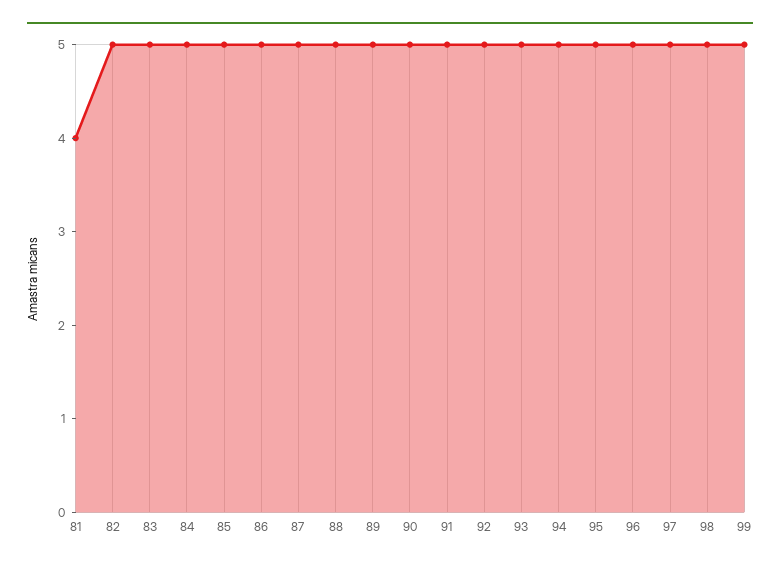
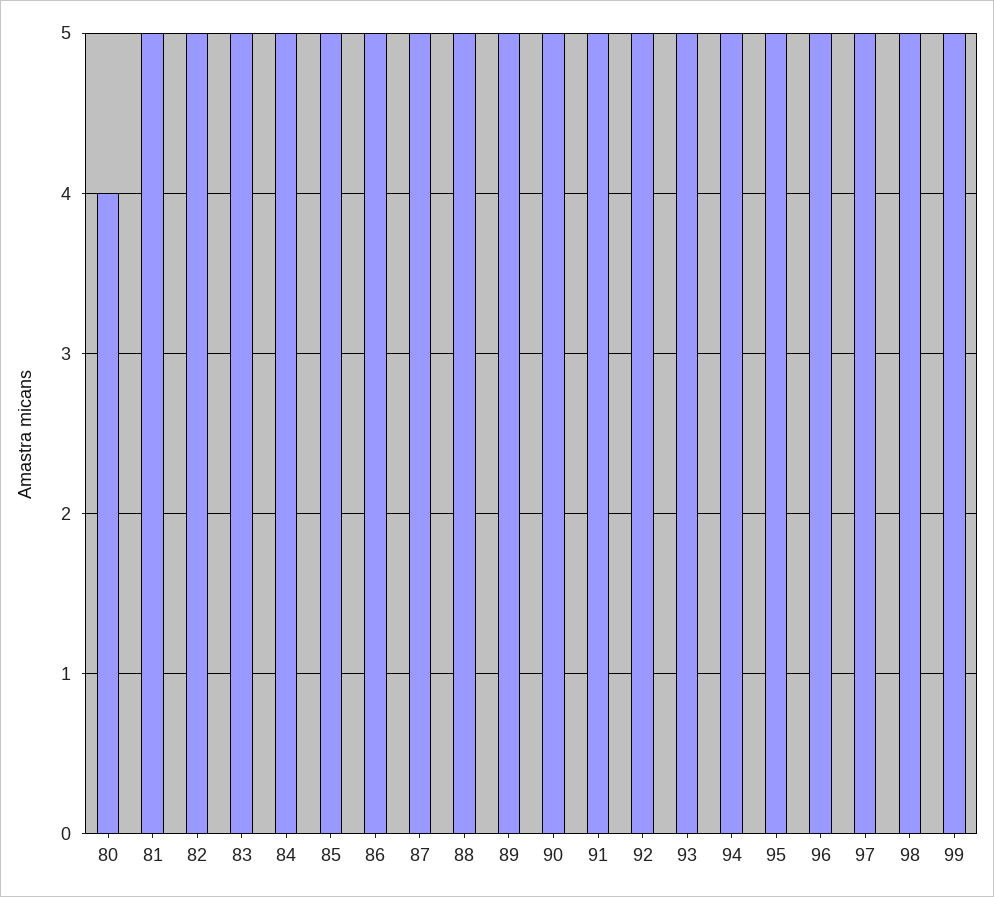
81: 4 -> 5
80: none -> 4

